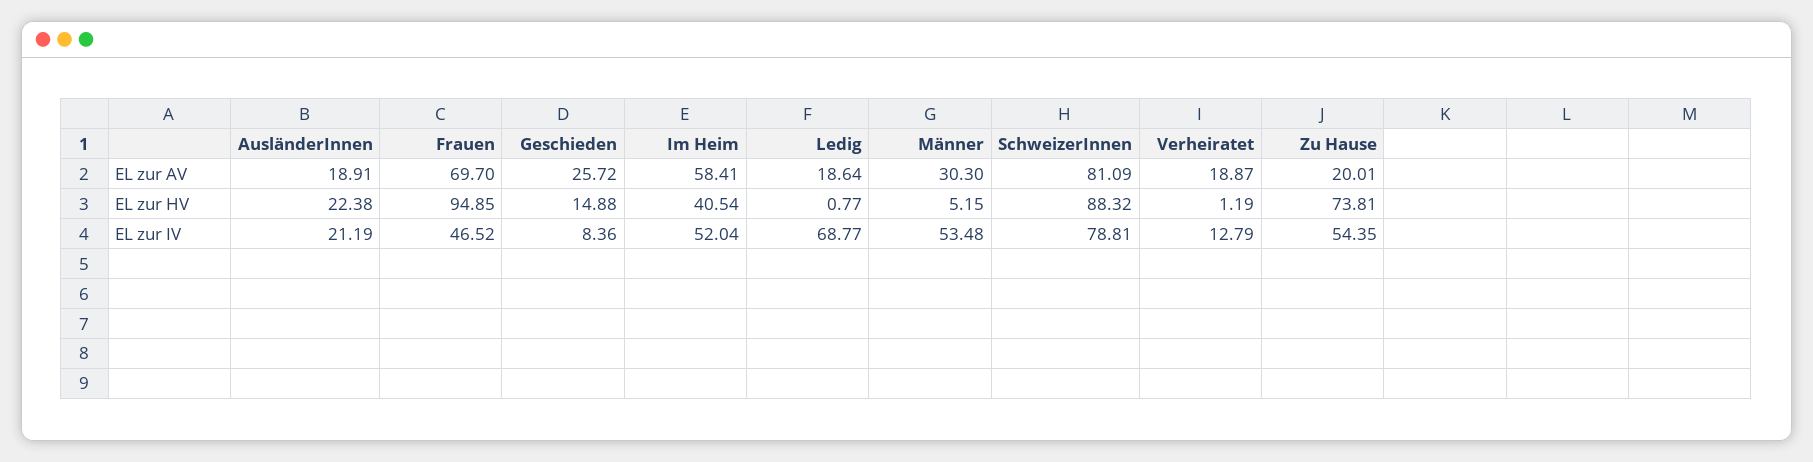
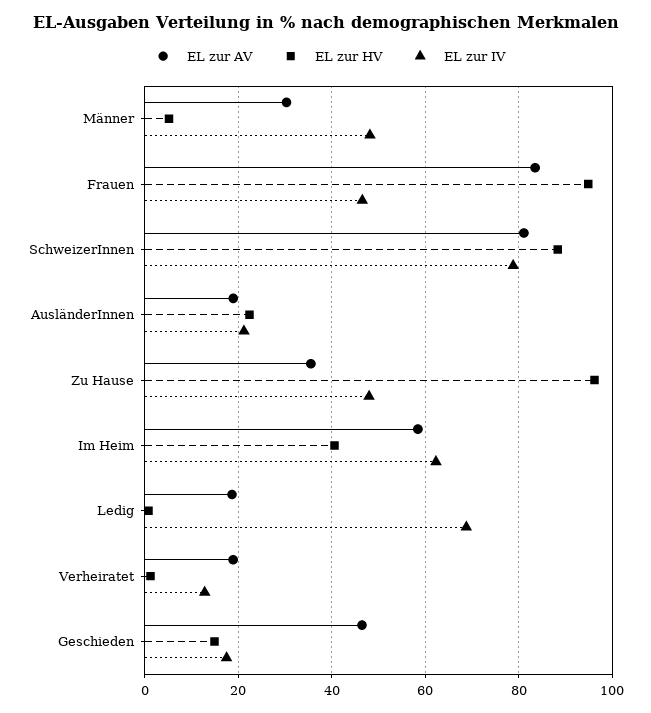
EL zur AV, Frauen: 69.7 -> 84
EL zur AV, Geschieden: 25.72 -> 46
EL zur AV, Zu Hause: 20.01 -> 36
EL zur HV, Zu Hause: 73.81 -> 96
EL zur IV, Geschieden: 8.36 -> 18
EL zur IV, Im Heim: 52.04 -> 62
EL zur IV, Männer: 53.48 -> 48
EL zur IV, Zu Hause: 54.35 -> 48

